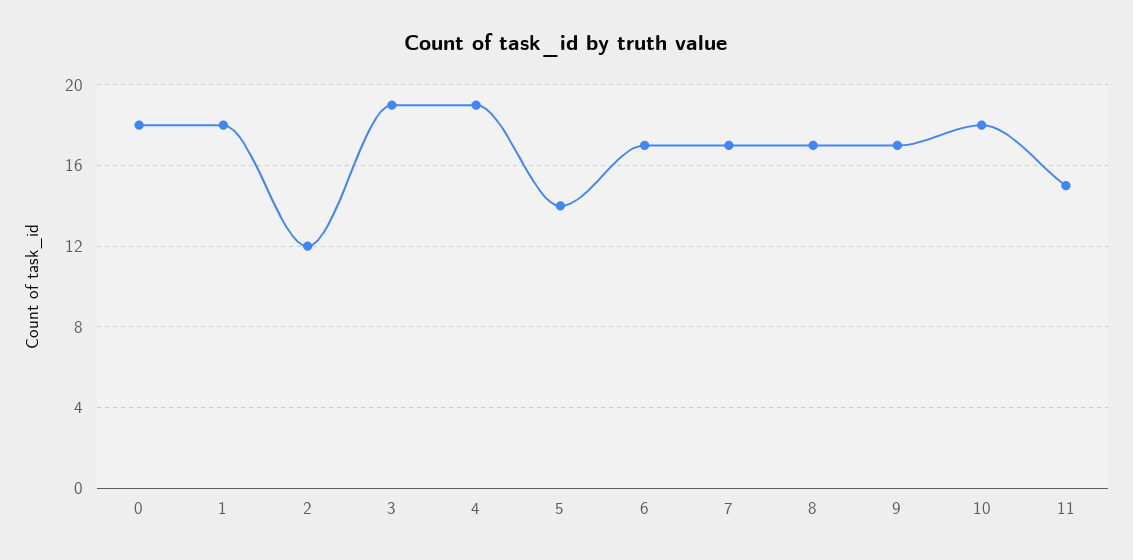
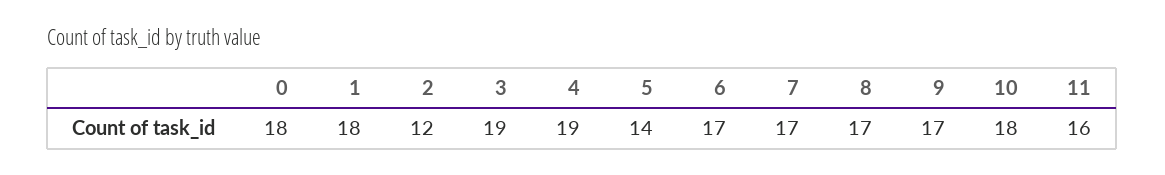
11: 15 -> 16

